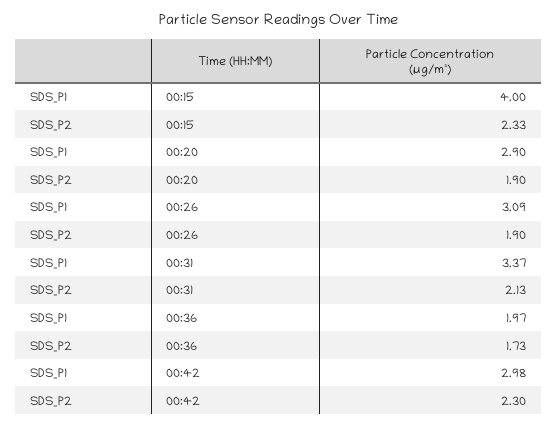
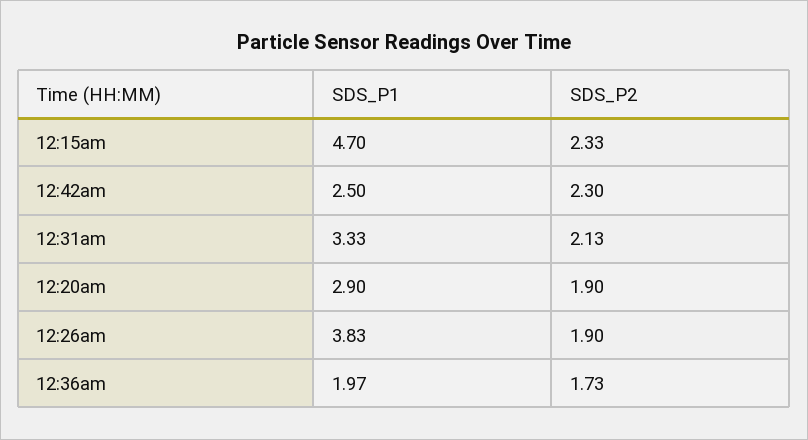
SDS_P1, 00:15: 4 -> 4.7
SDS_P1, 00:26: 3.09 -> 3.83
SDS_P1, 00:31: 3.37 -> 3.33
SDS_P1, 00:42: 2.98 -> 2.5

